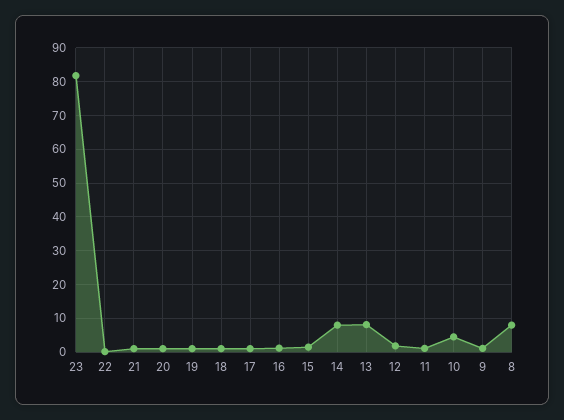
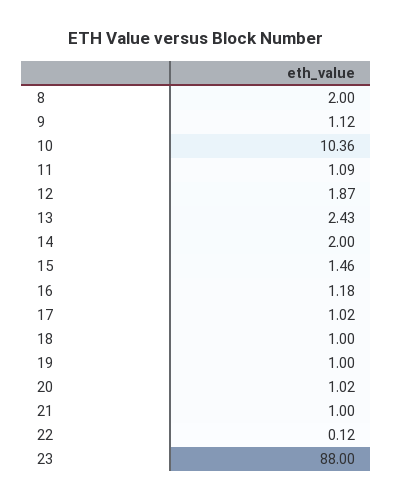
23: 82 -> 88
14: 8 -> 2
13: 8 -> 2.43
10: 4 -> 10.36
8: 8 -> 2

